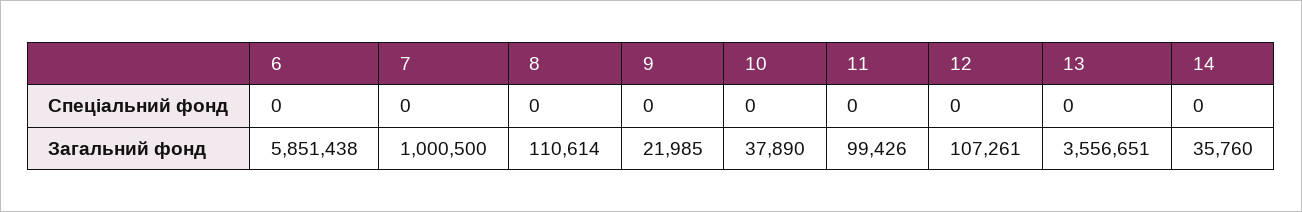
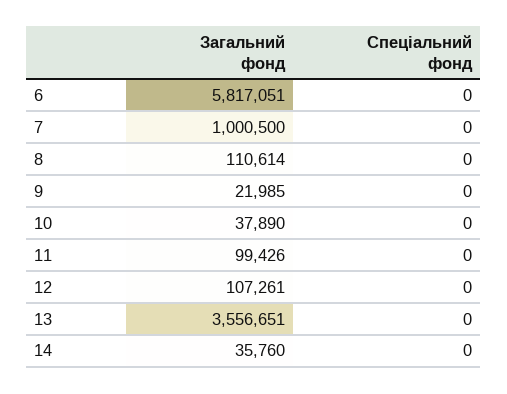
6, Загальний фонд: 5851438 -> 5817051

